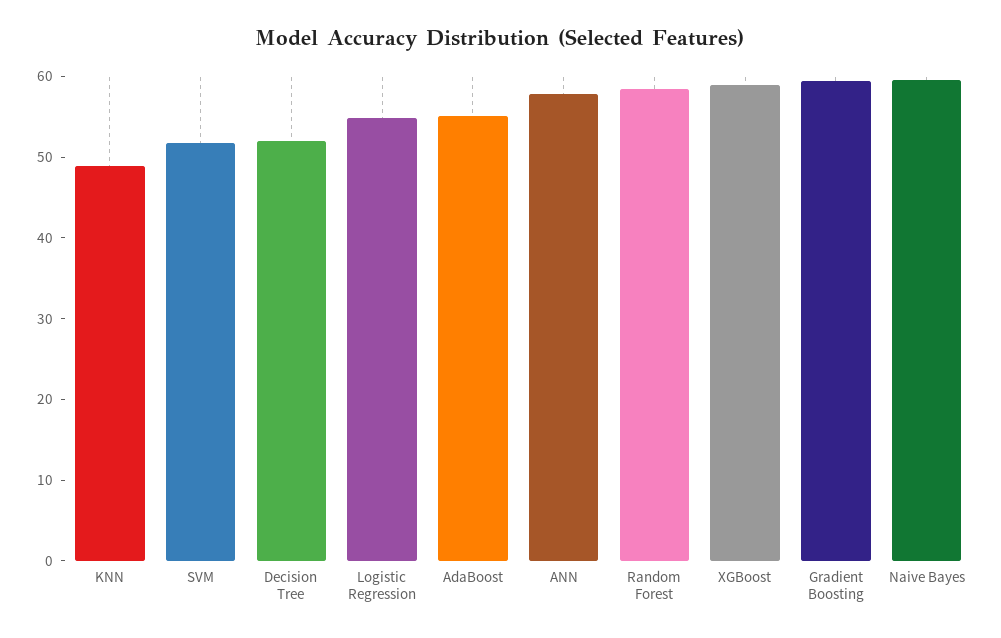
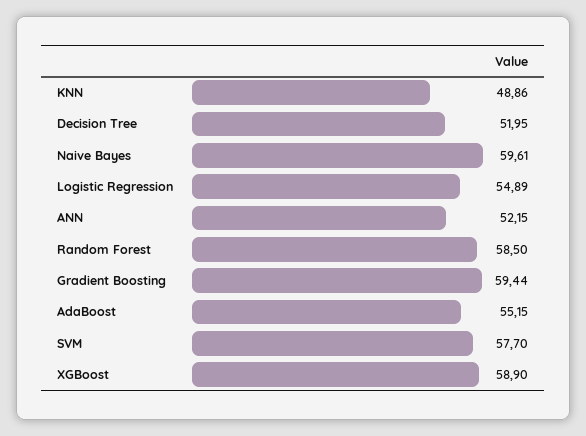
SVM: 52 -> 57.7
ANN: 58 -> 52.15

